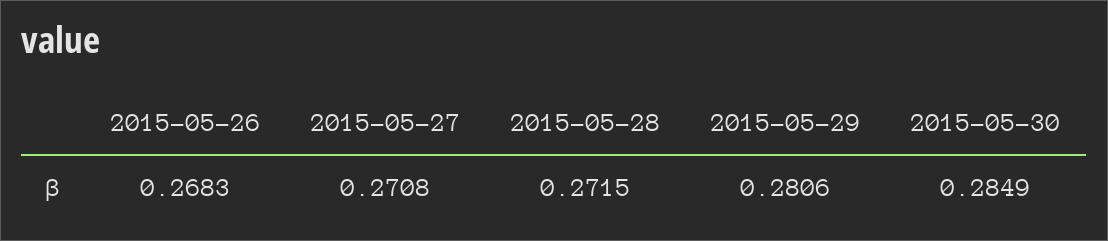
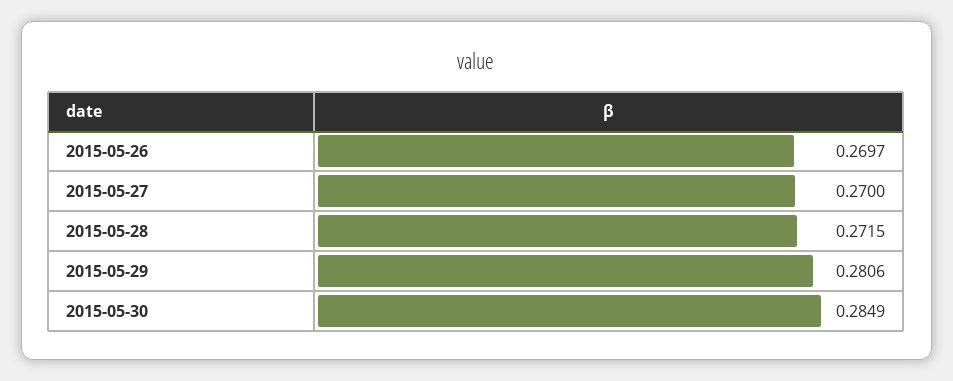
2015-05-26: 0.2683 -> 0.2697
2015-05-27: 0.2708 -> 0.27

